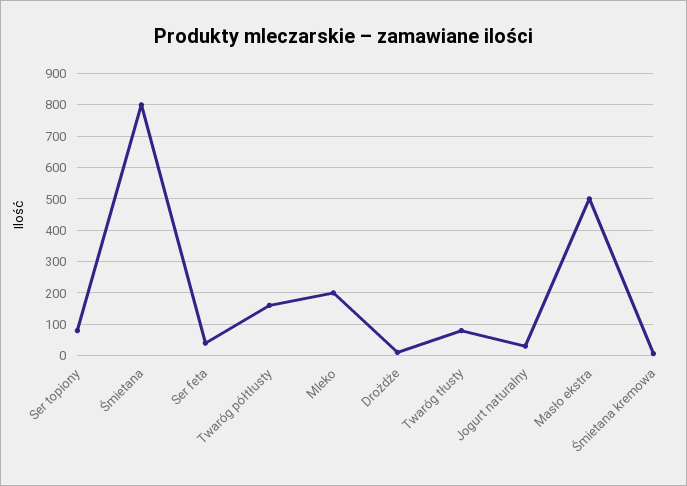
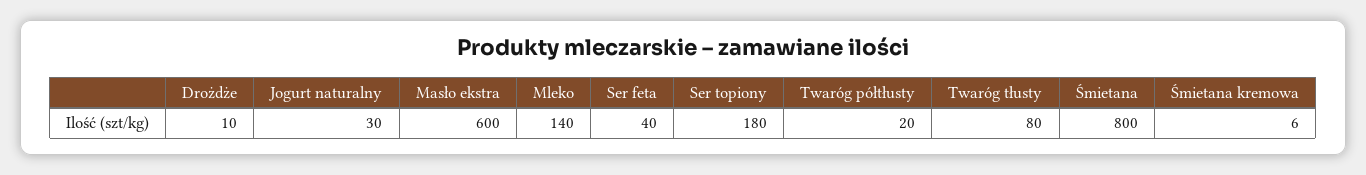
Ser topiony: 80 -> 180
Twaróg półtłusty: 160 -> 20
Mleko: 200 -> 140
Masło ekstra: 500 -> 600

